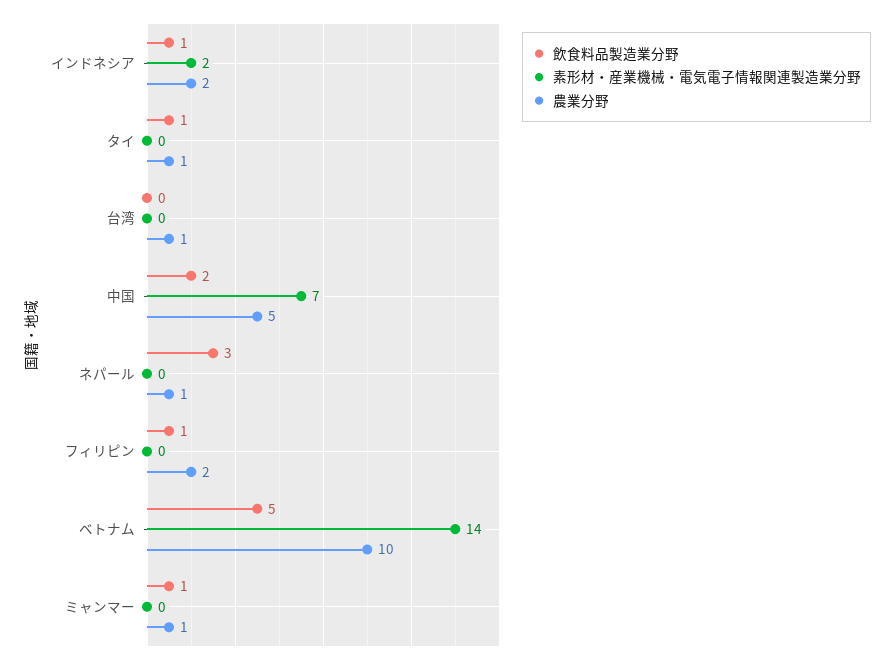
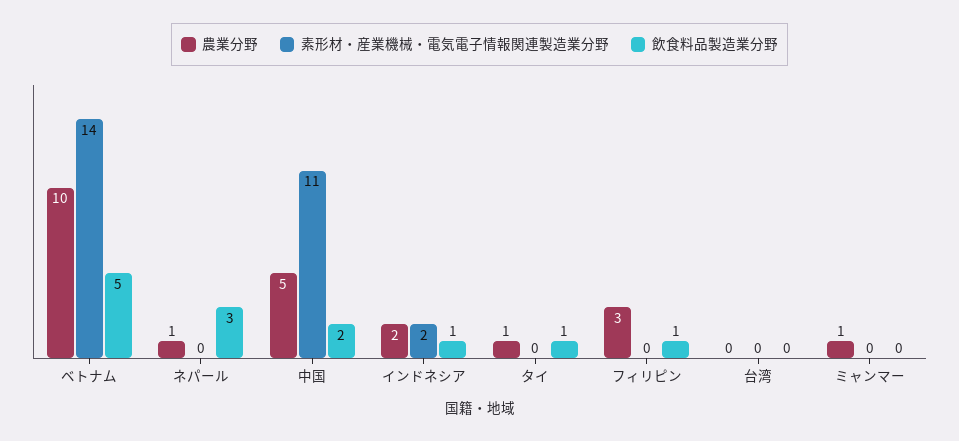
農業分野, 台湾: 1 -> 0
素形材・産業機械・電気電子情報関連製造業分野, 中国: 7 -> 11
農業分野, フィリピン: 2 -> 3
飲食料品製造業分野, ミャンマー: 1 -> 0

